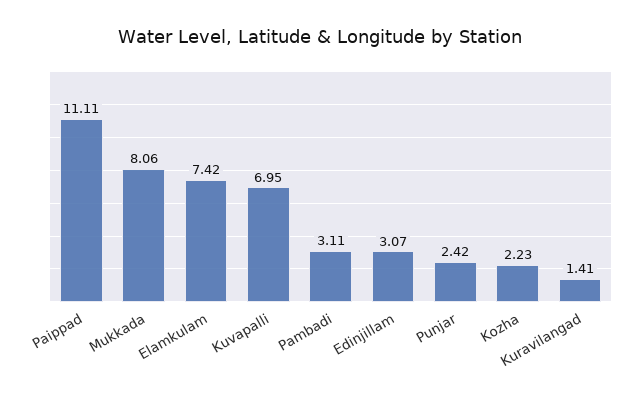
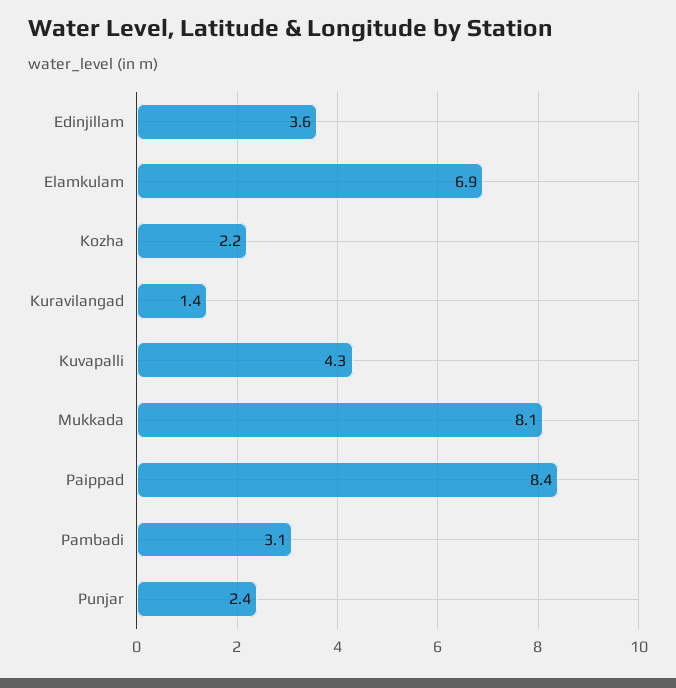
Paippad: 11.11 -> 8.4
Elamkulam: 7.42 -> 6.9
Kuvapalli: 6.95 -> 4.3
Edinjillam: 3.07 -> 3.6

